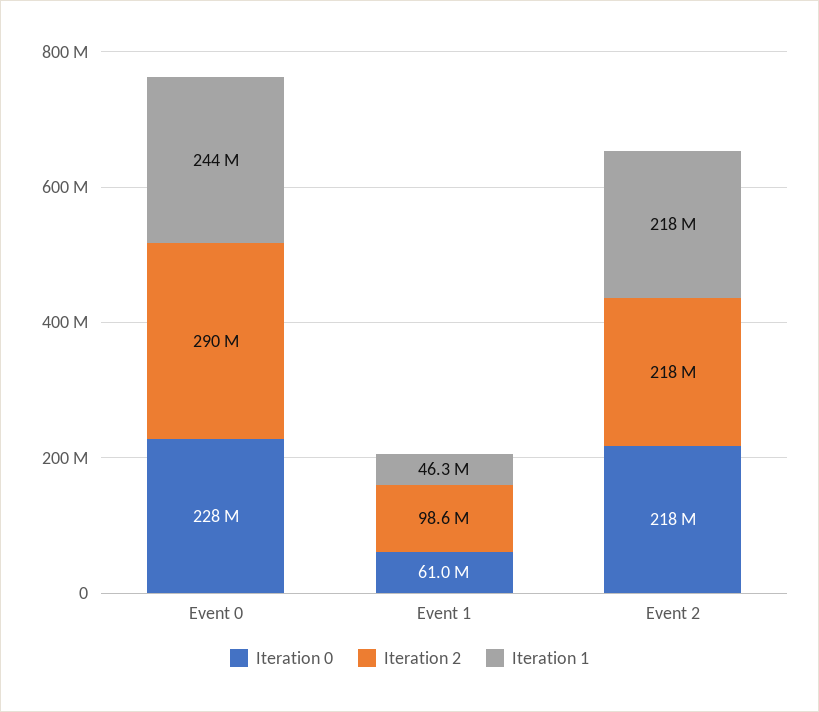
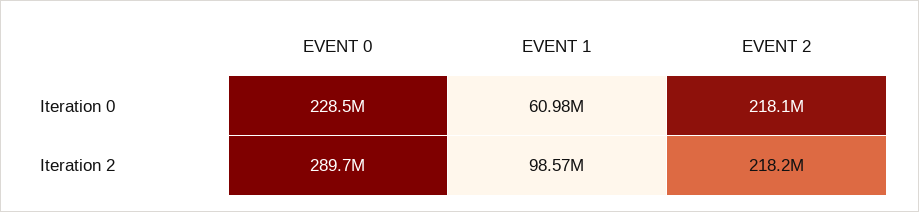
Iteration 1, Event 0: 244000000 -> none
Iteration 1, Event 1: 46300000 -> none
Iteration 1, Event 2: 218000000 -> none

